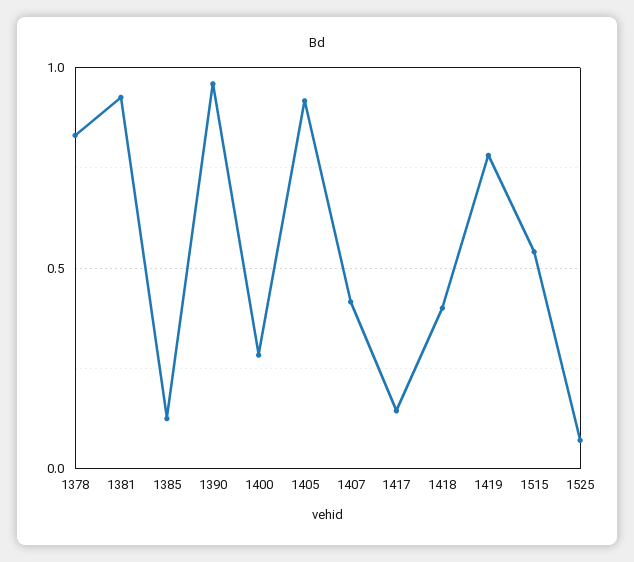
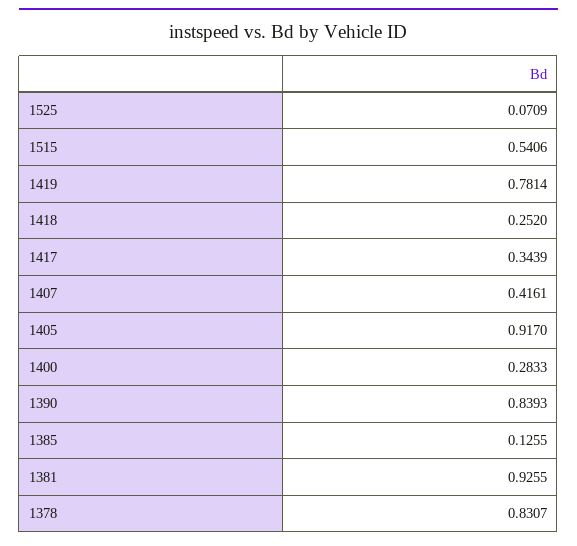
1390: 0.95 -> 0.8393
1417: 0.15 -> 0.3439
1418: 0.4 -> 0.252

